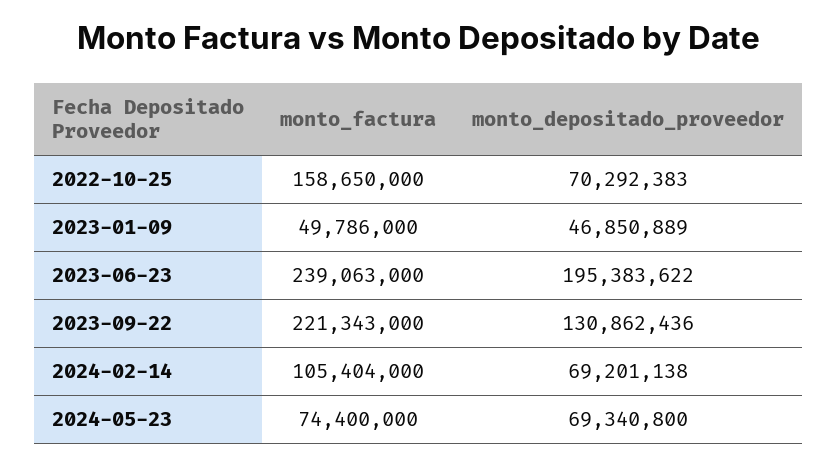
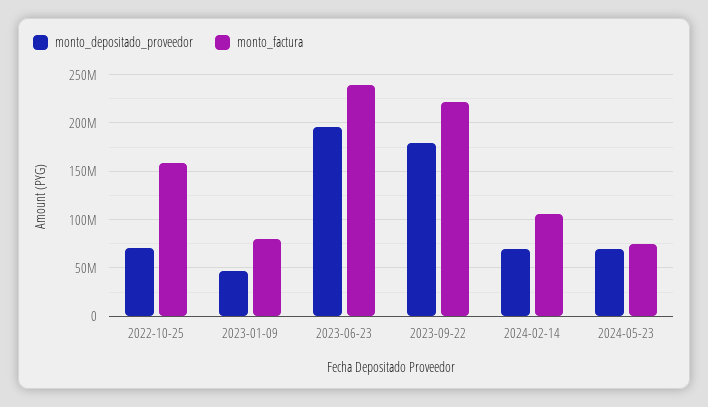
monto_factura, 2023-01-09: 49786000 -> 80000000
monto_depositado_proveedor, 2023-09-22: 130862436 -> 180000000

